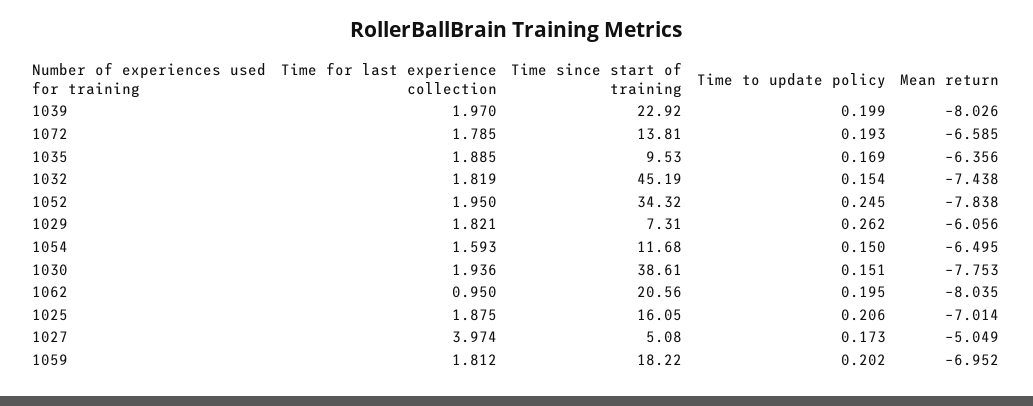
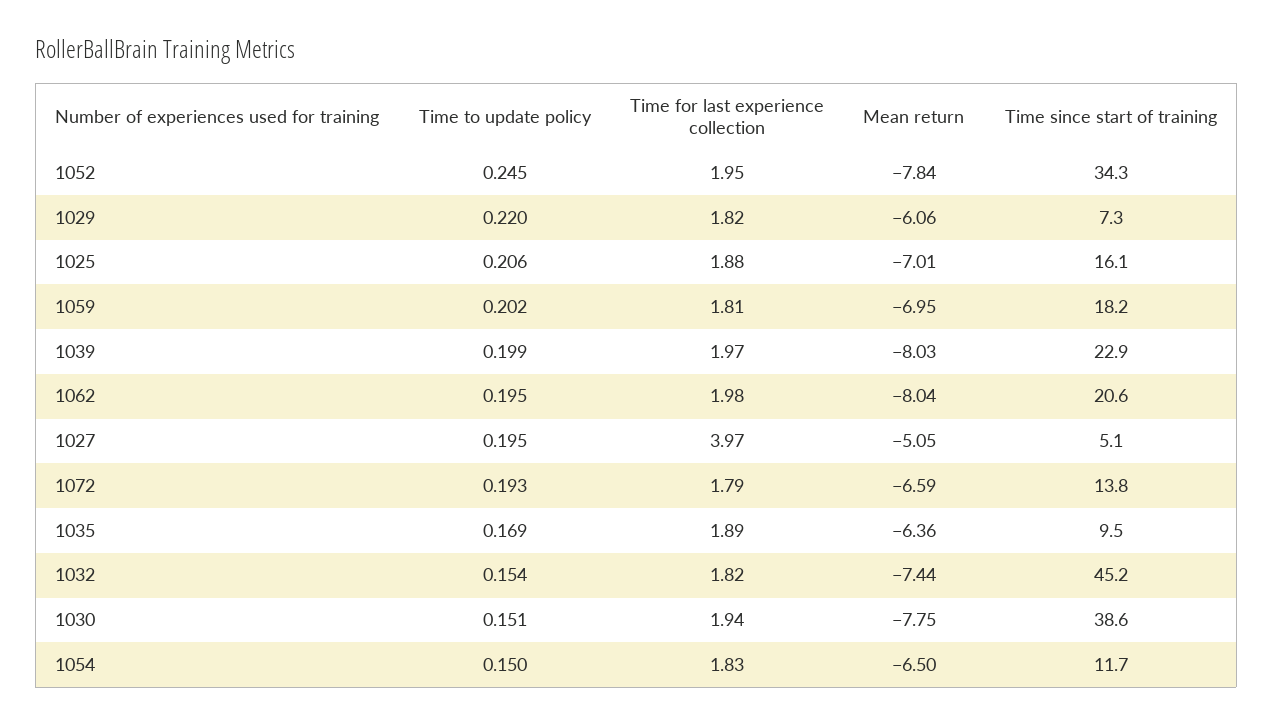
Time to update policy, 1029: 0.262 -> 0.22
Time for last experience collection, 1054: 1.593 -> 1.83
Time for last experience collection, 1062: 0.95 -> 1.98
Time to update policy, 1027: 0.173 -> 0.195

